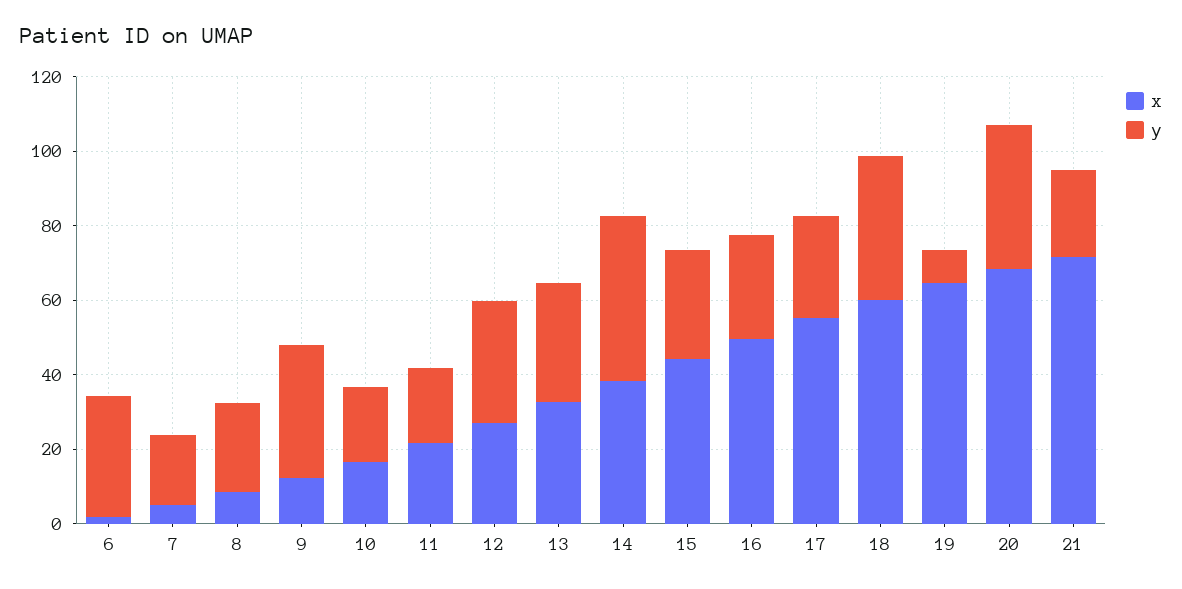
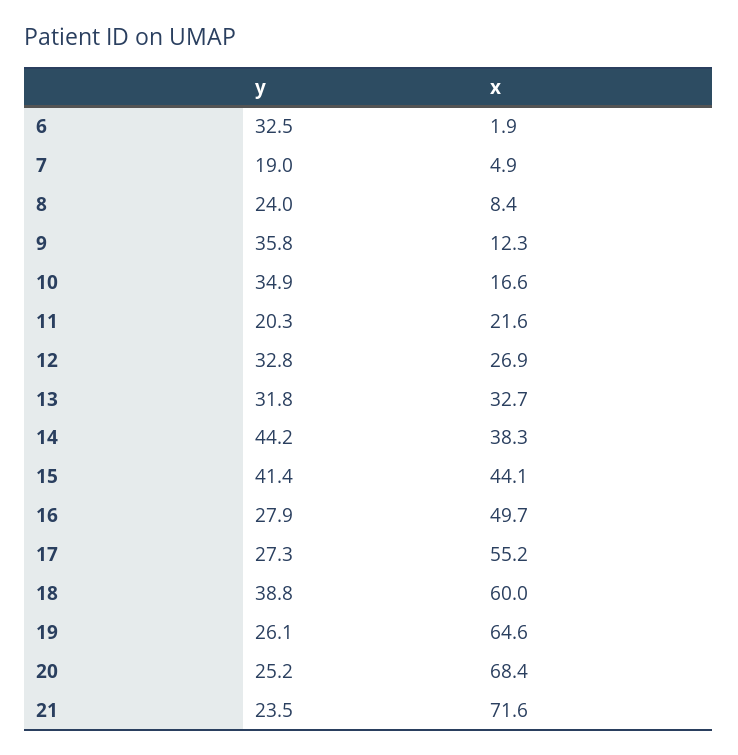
y, 10: 20 -> 34.9
y, 15: 30 -> 41.4
y, 19: 10 -> 26.1
y, 20: 40 -> 25.2

